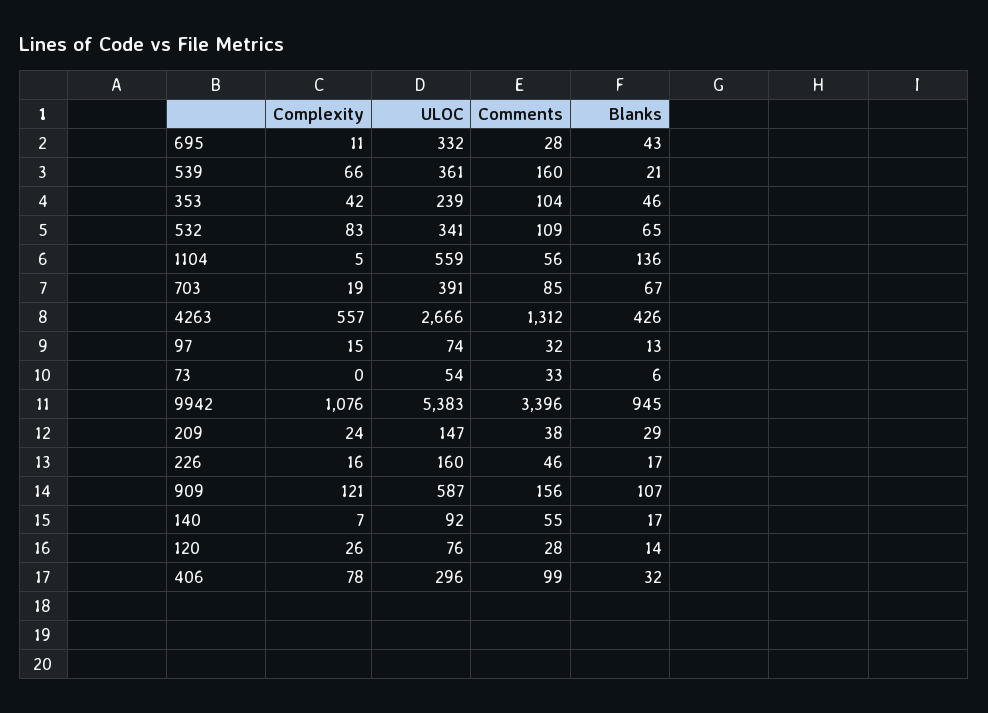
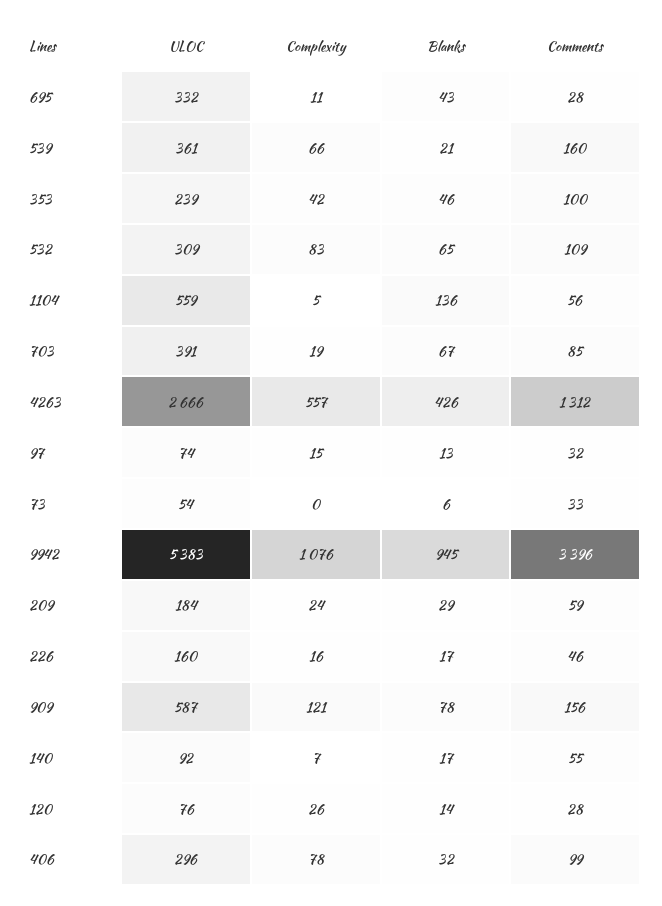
Comments, 353: 104 -> 100
ULOC, 532: 341 -> 309
ULOC, 209: 147 -> 184
Comments, 209: 38 -> 59
Blanks, 909: 107 -> 78

